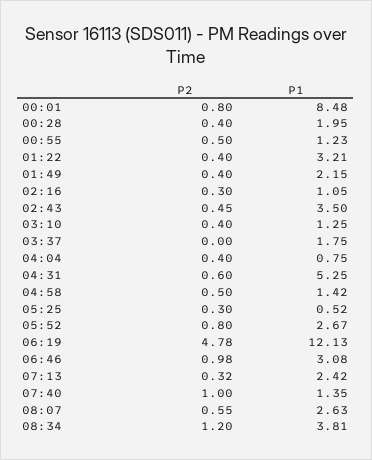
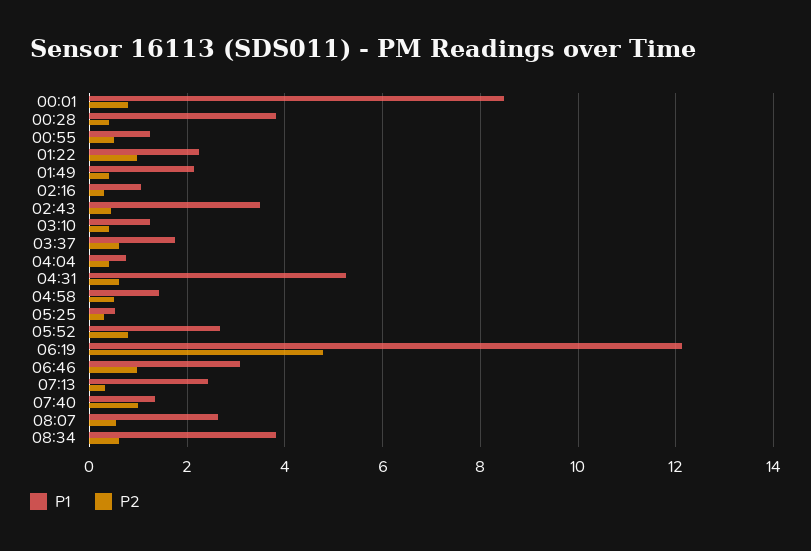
P1, 00:28: 1.95 -> 3.8
P2, 01:22: 0.4 -> 1
P1, 01:22: 3.21 -> 2.2
P2, 03:37: 0 -> 0.6
P2, 08:34: 1.2 -> 0.6

